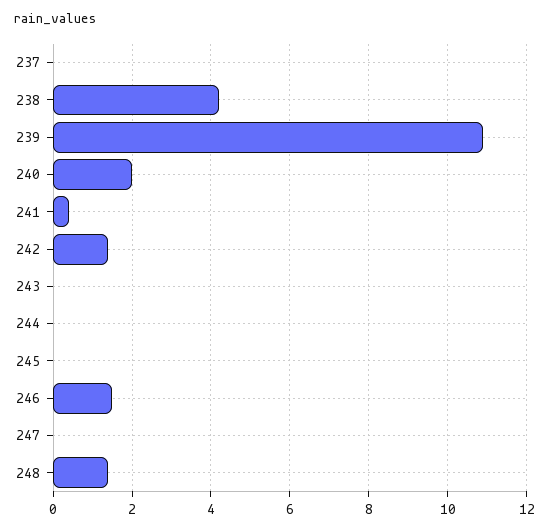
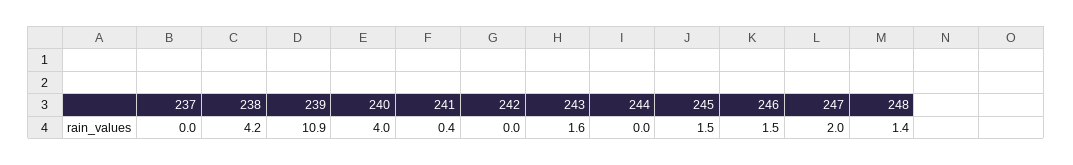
240: 2 -> 4
242: 1.5 -> 0
243: 0 -> 1.6
245: 0 -> 1.5
247: 0 -> 2

